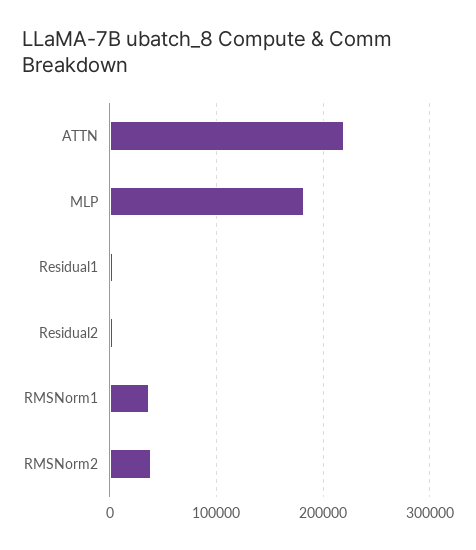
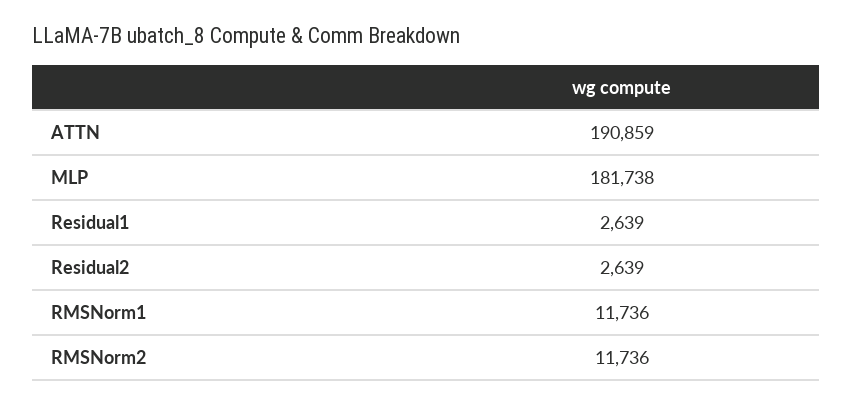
ATTN: 220000 -> 190859
RMSNorm1: 40000 -> 11736
RMSNorm2: 40000 -> 11736

